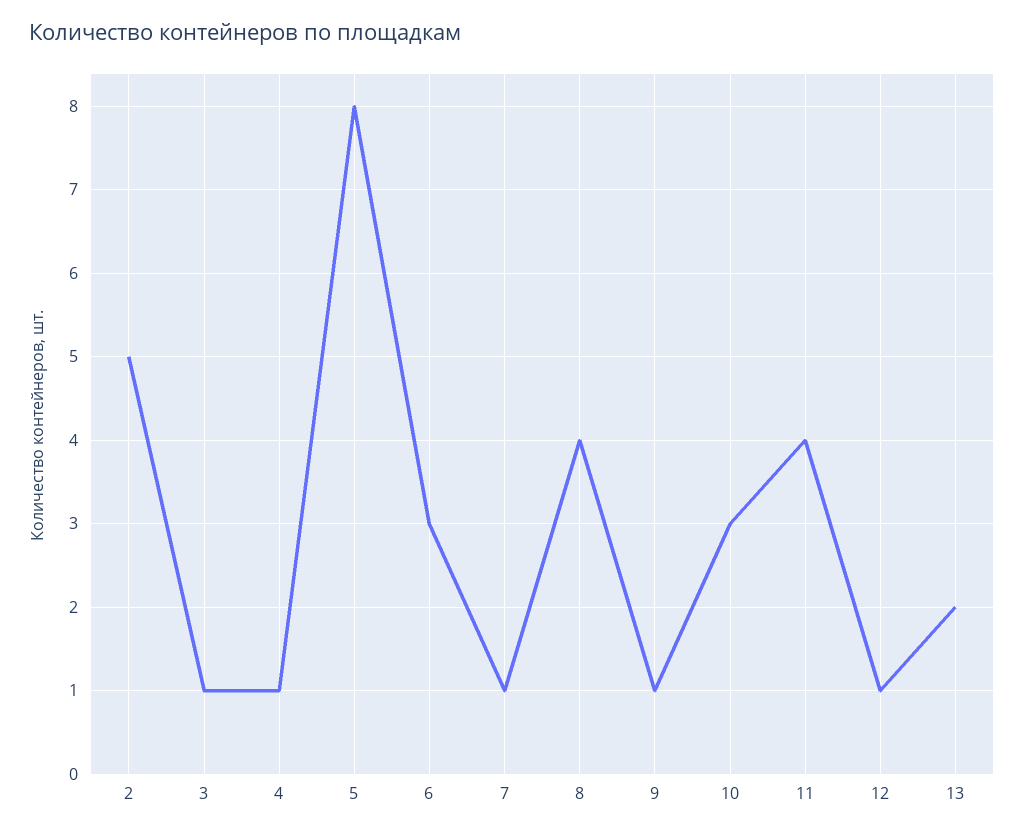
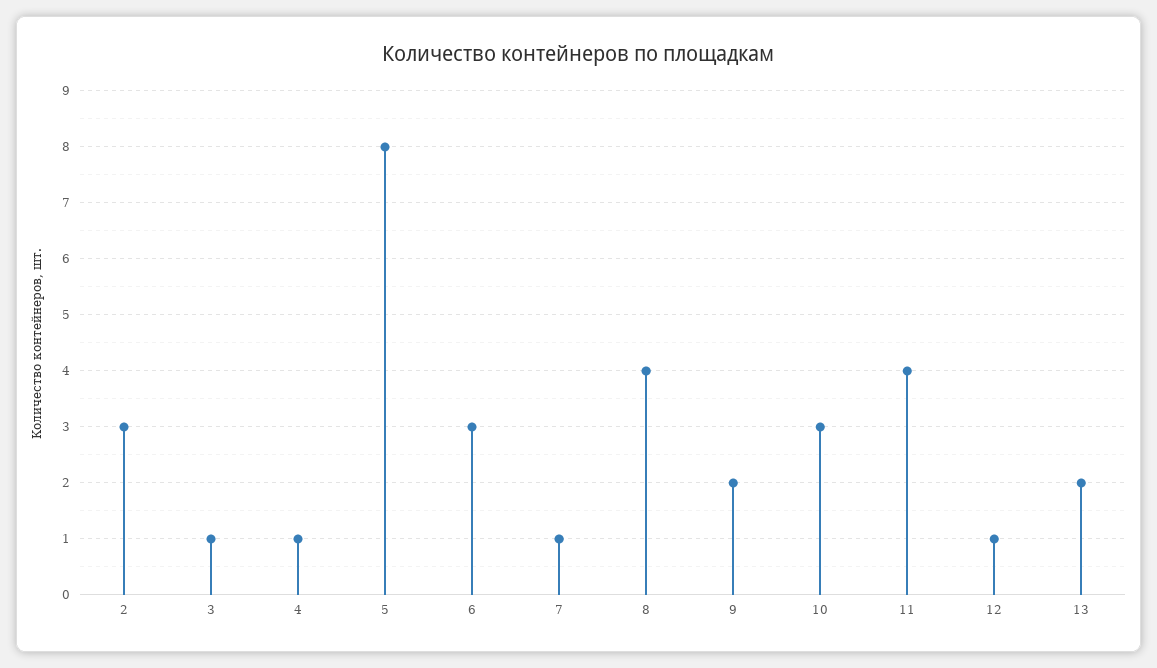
2: 5 -> 3
9: 1 -> 2

